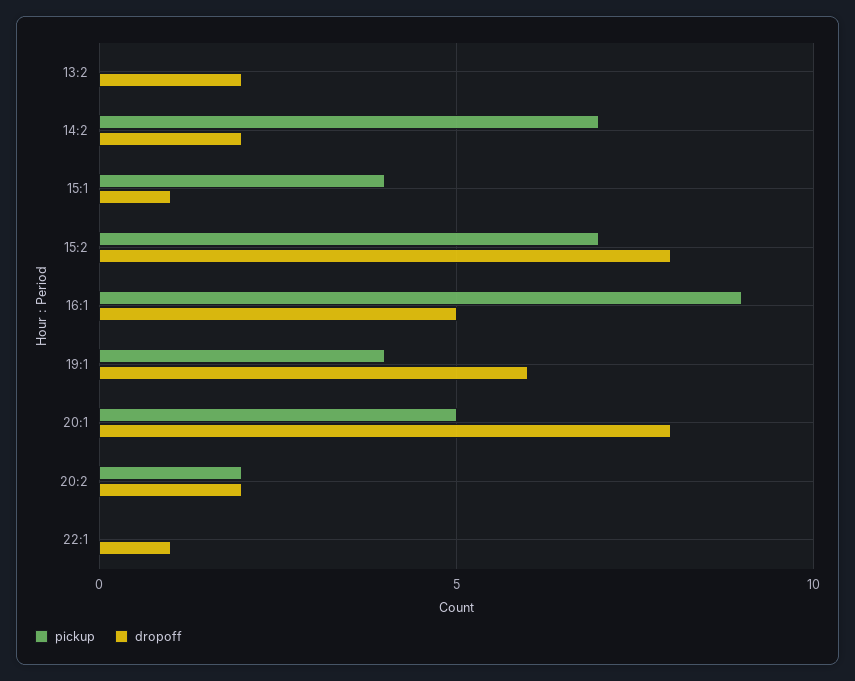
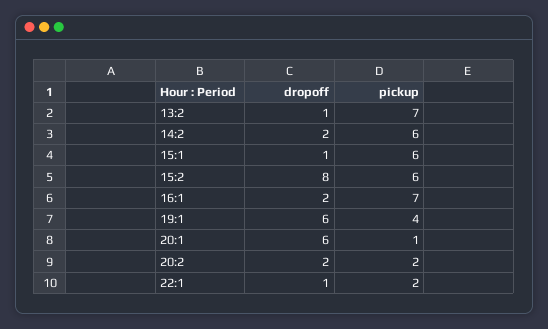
pickup, 13:2: 0 -> 7
dropoff, 13:2: 2 -> 1
pickup, 14:2: 7 -> 6
pickup, 15:1: 4 -> 6
pickup, 15:2: 7 -> 6
pickup, 16:1: 9 -> 7
dropoff, 16:1: 5 -> 2
pickup, 20:1: 5 -> 1
dropoff, 20:1: 8 -> 6
pickup, 22:1: 0 -> 2

